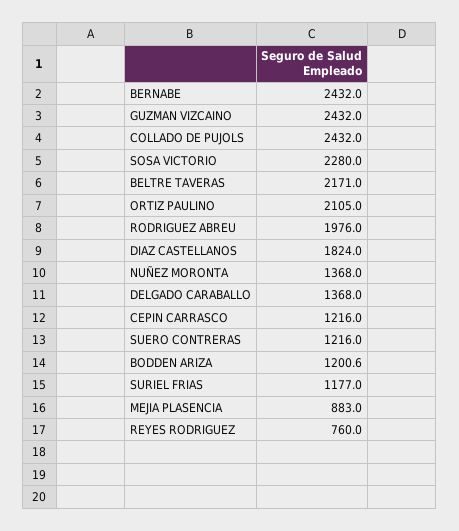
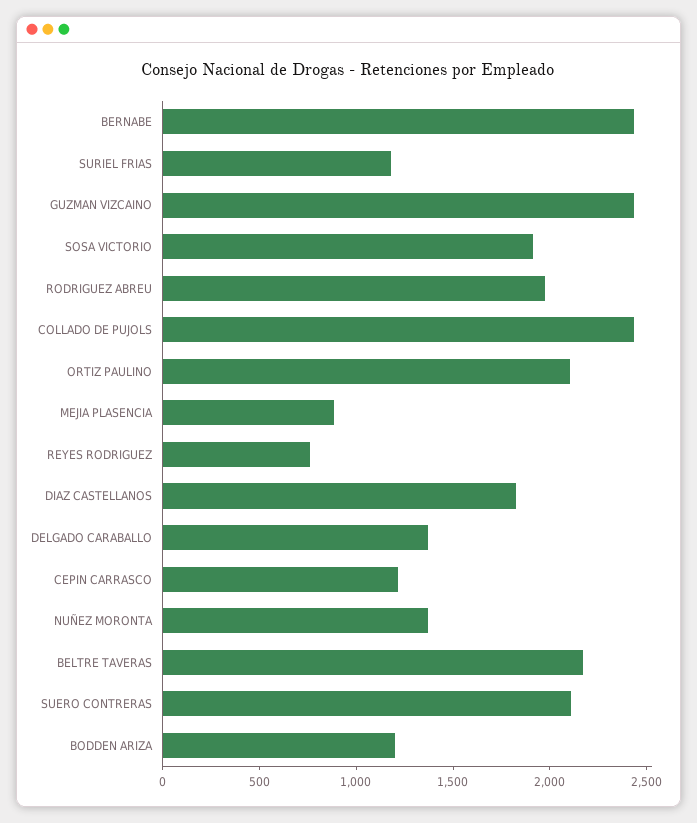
SOSA VICTORIO: 2280 -> 1900
SUERO CONTRERAS: 1216 -> 2100

